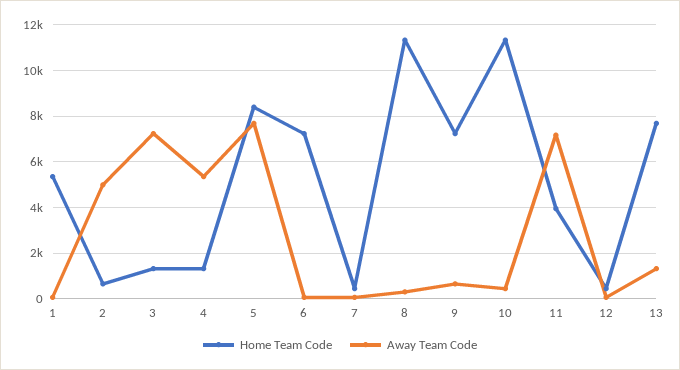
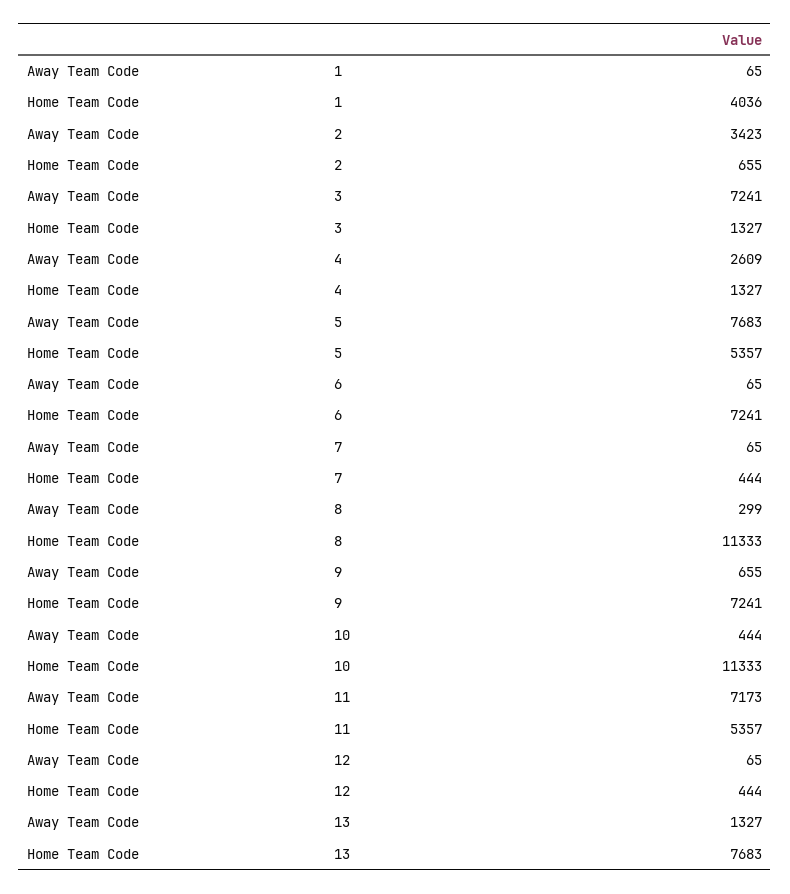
Home Team Code, 1: 5500 -> 4036
Away Team Code, 2: 5000 -> 3423
Away Team Code, 4: 5500 -> 2609
Home Team Code, 5: 8500 -> 5357
Home Team Code, 11: 4000 -> 5357

